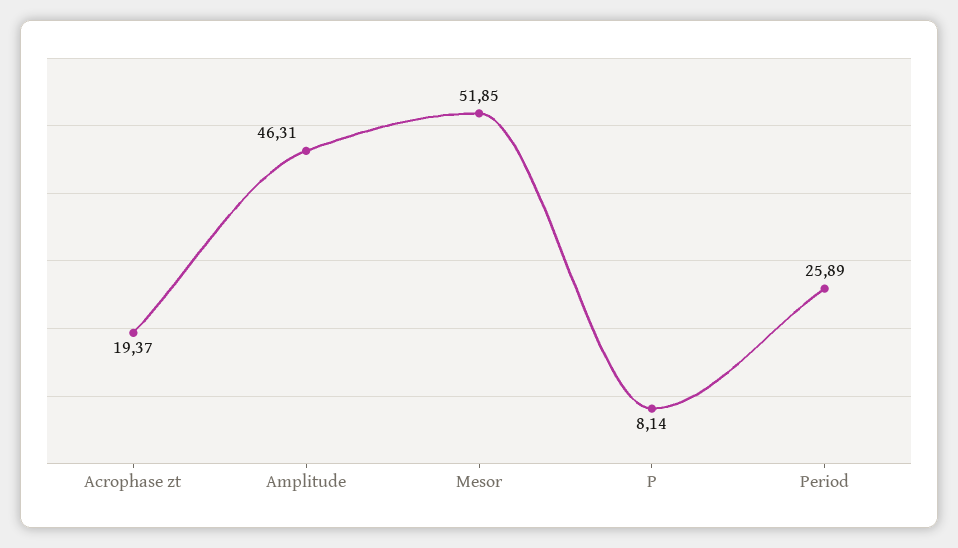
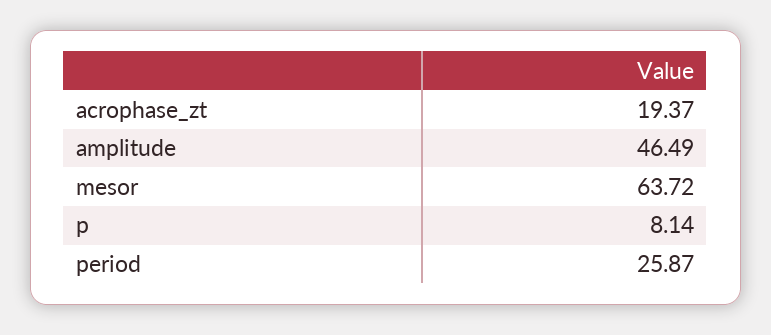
Amplitude: 46.31 -> 46.49
Mesor: 51.85 -> 63.72
Period: 25.89 -> 25.87

